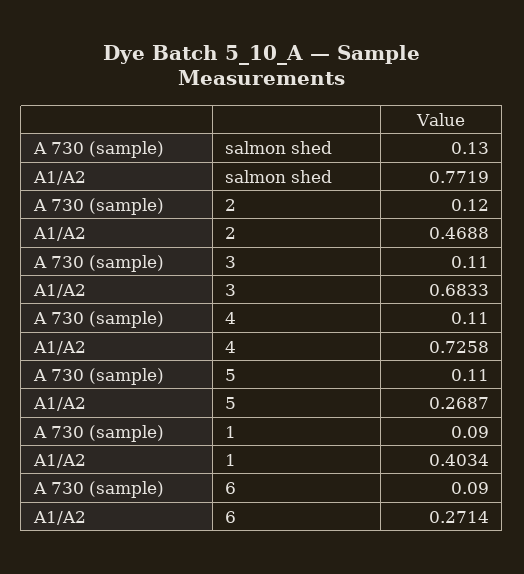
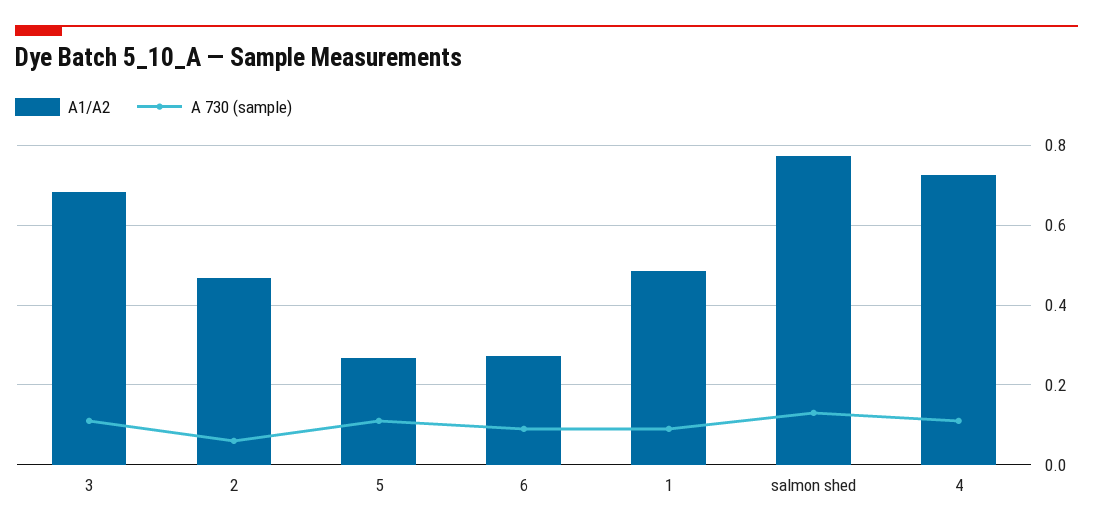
A 730 (sample), 2: 0.12 -> 0.06
A1/A2, 1: 0.4034 -> 0.48

